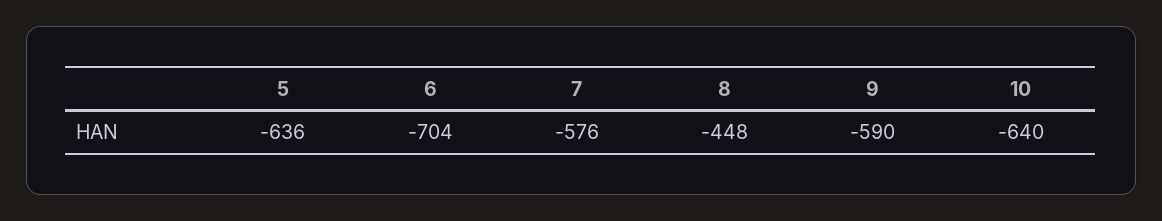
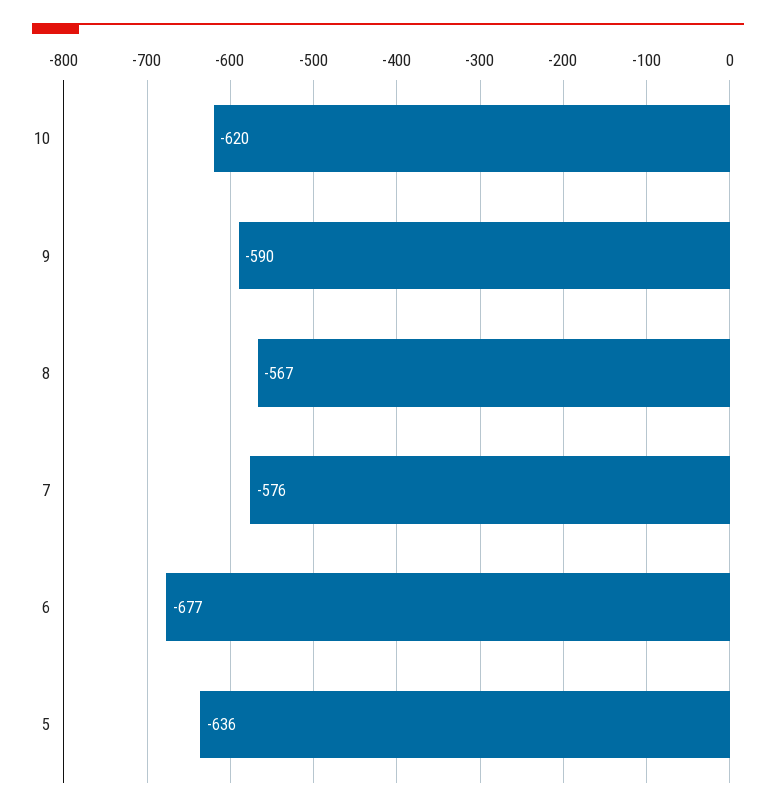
6: -704 -> -677
8: -448 -> -567
10: -640 -> -620

